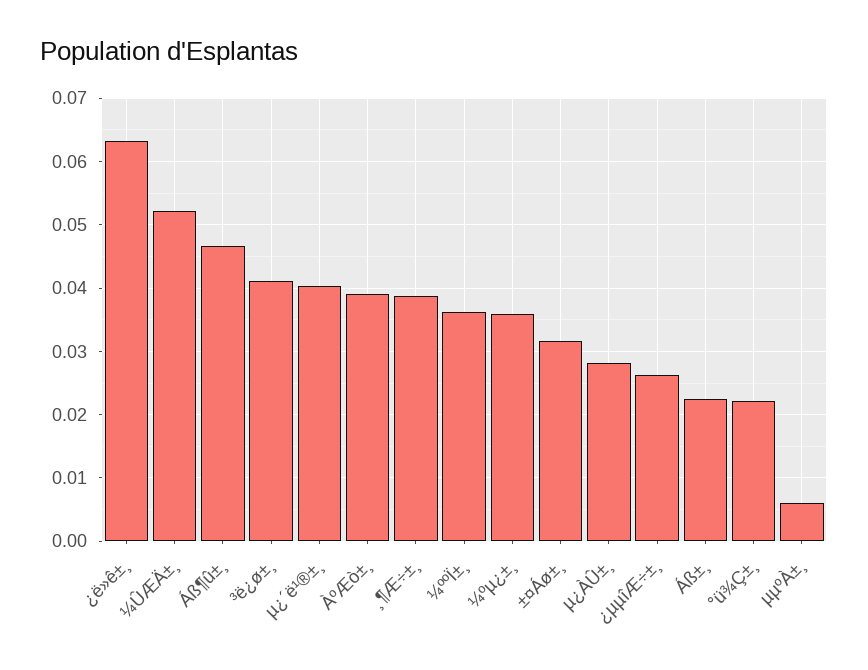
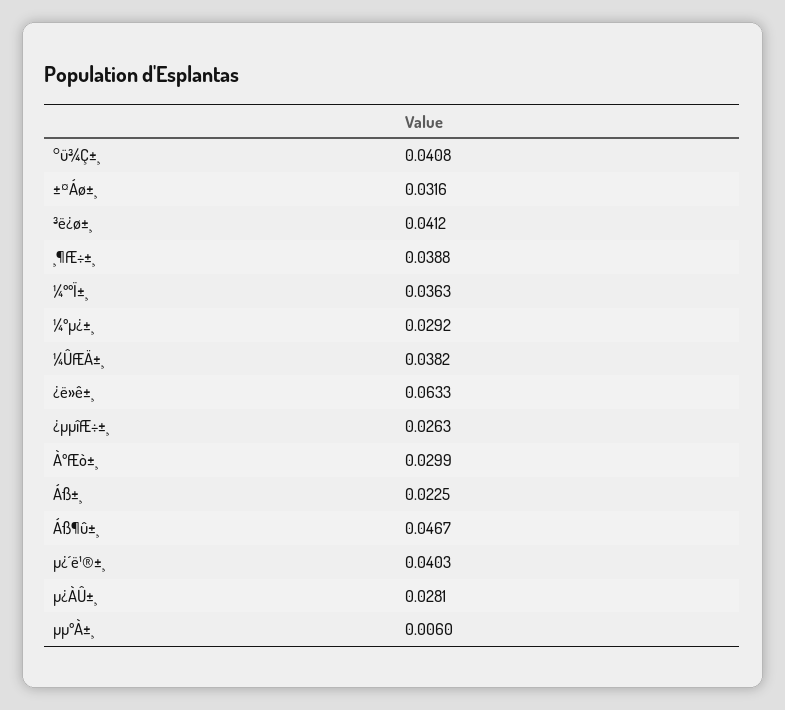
¼ÛÆÄ±¸: 0.052 -> 0.0382
ÀºÆò±¸: 0.039 -> 0.0299
¼ºµ¿±¸: 0.036 -> 0.0292
°ü¾Ç±¸: 0.022 -> 0.0408

